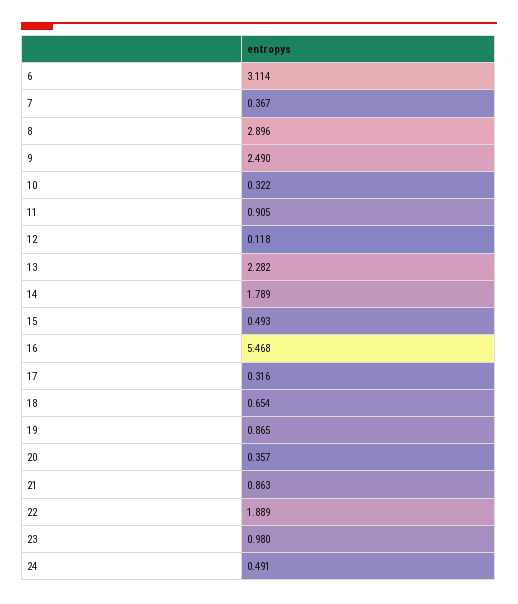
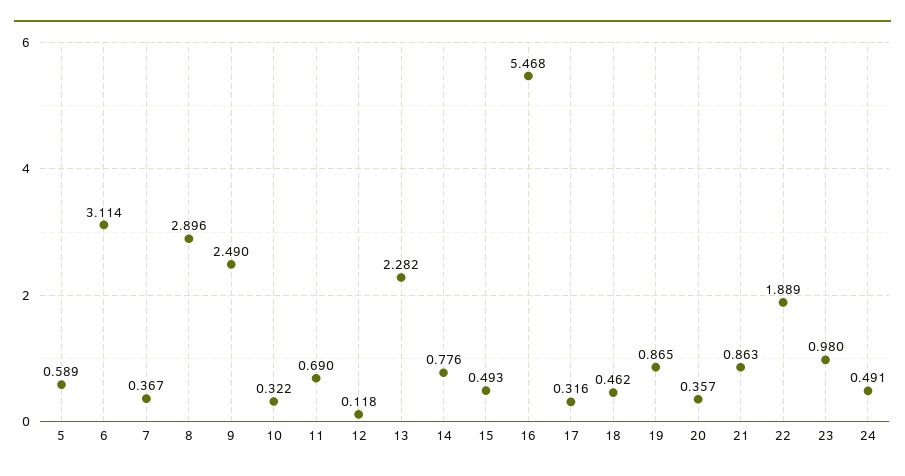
11: 0.905 -> 0.69
14: 1.789 -> 0.776
18: 0.654 -> 0.462
5: none -> 0.589

